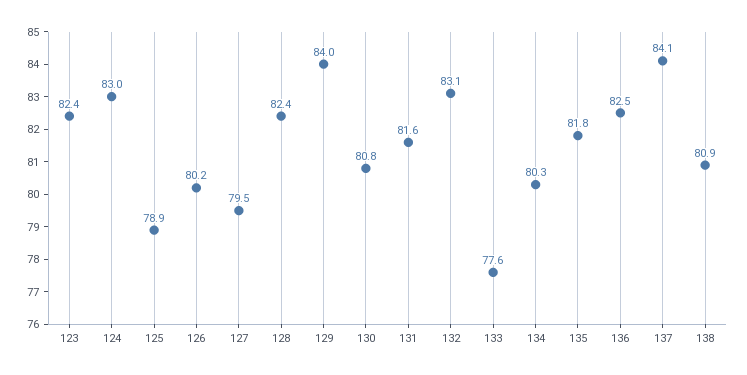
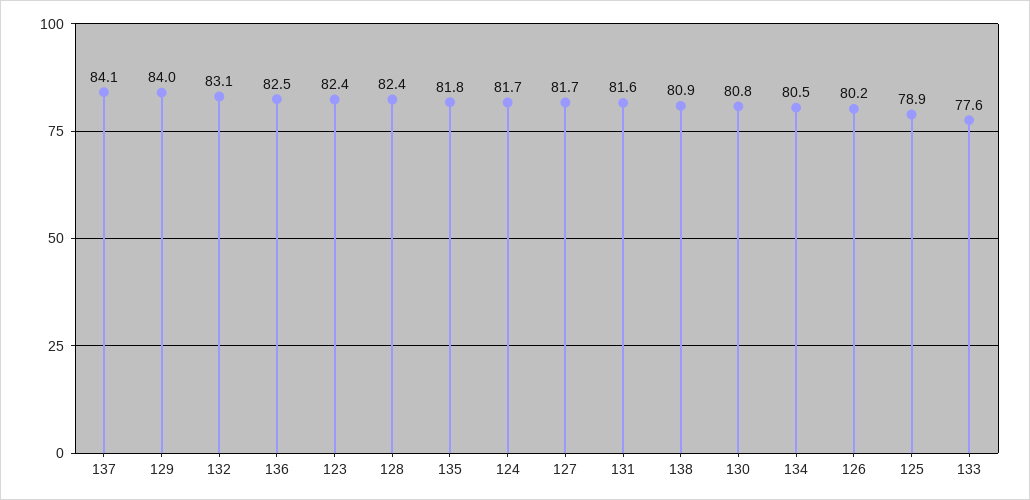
124: 83 -> 81.7
127: 79.5 -> 81.7
134: 80.3 -> 80.5

